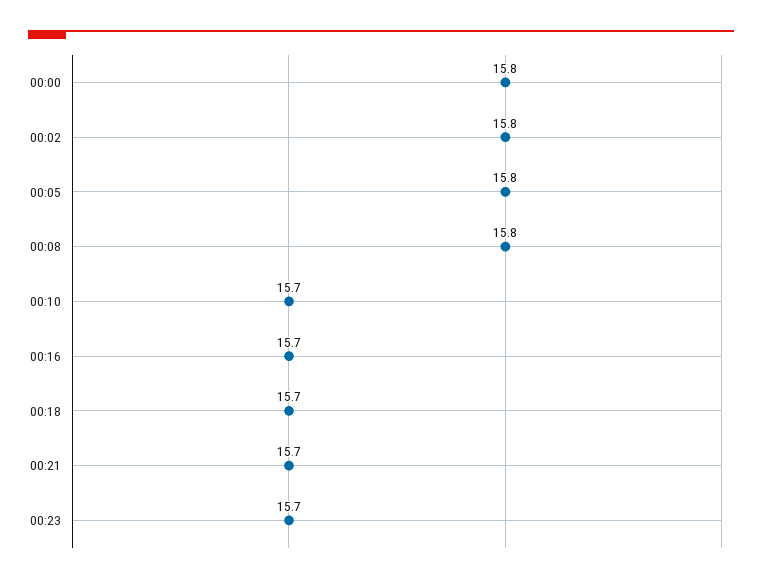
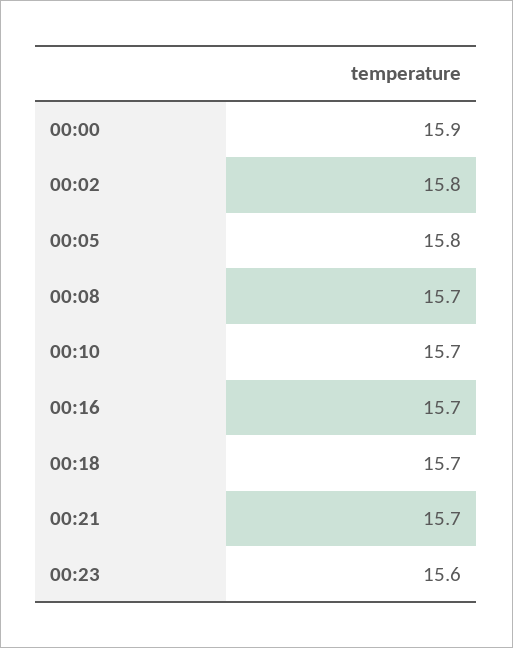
00:00: 15.8 -> 15.9
00:08: 15.8 -> 15.7
00:23: 15.7 -> 15.6

